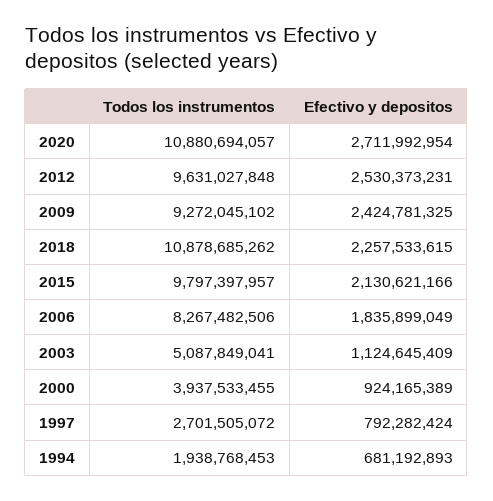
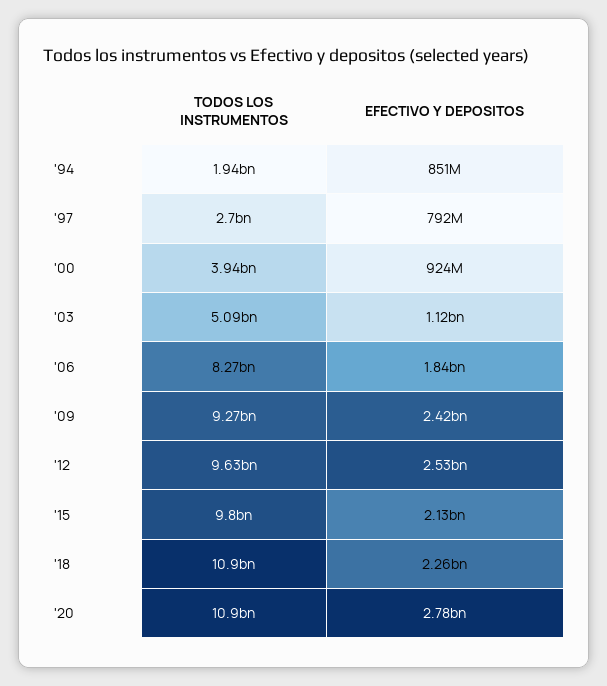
Efectivo y depositos, 2020: 2711992954 -> 2780000000
Efectivo y depositos, 1994: 681192893 -> 851000000

